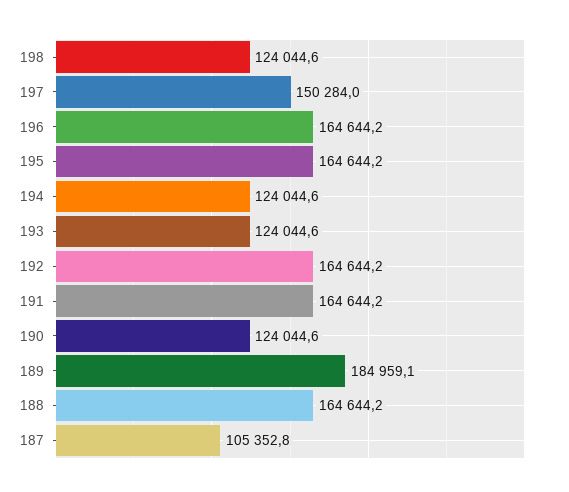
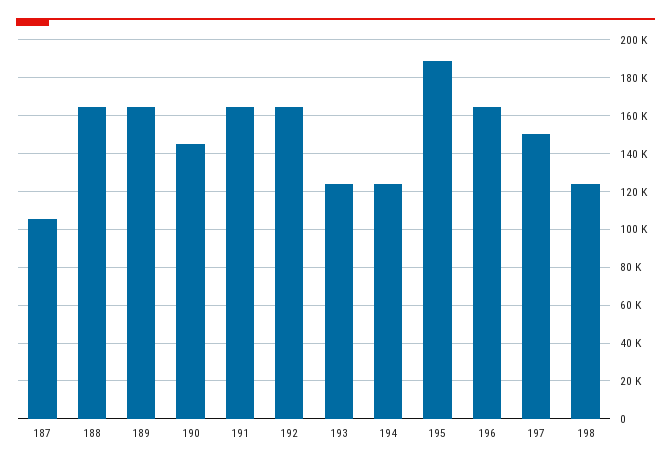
195: 164644.2 -> 190000
190: 124044.6 -> 145000
189: 184959.1 -> 165000

